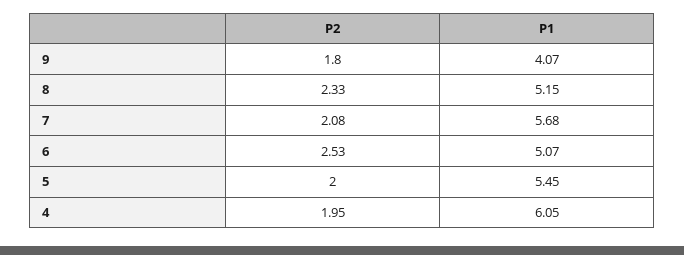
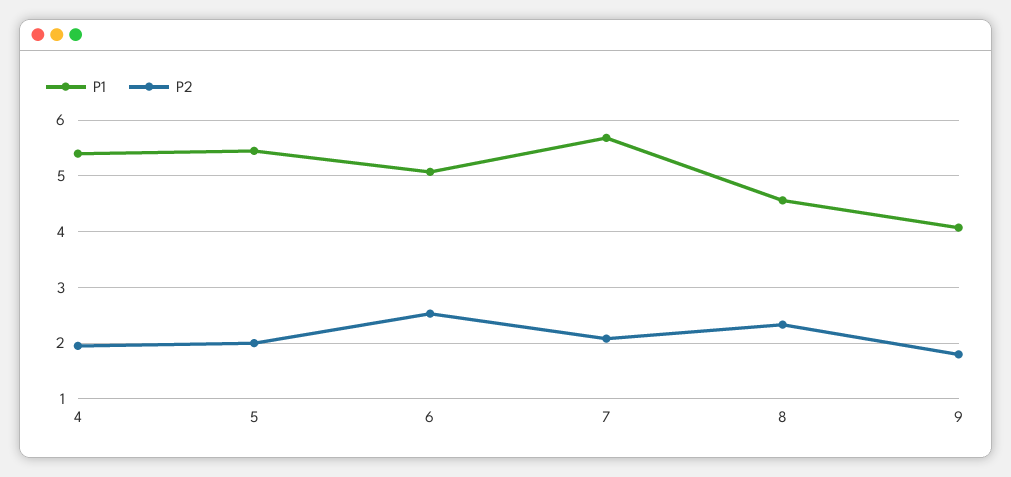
P1, 8: 5.15 -> 4.6
P1, 4: 6.05 -> 5.4

